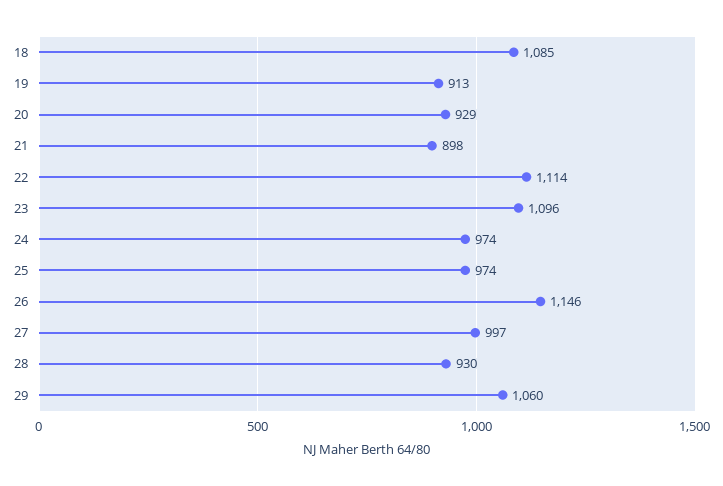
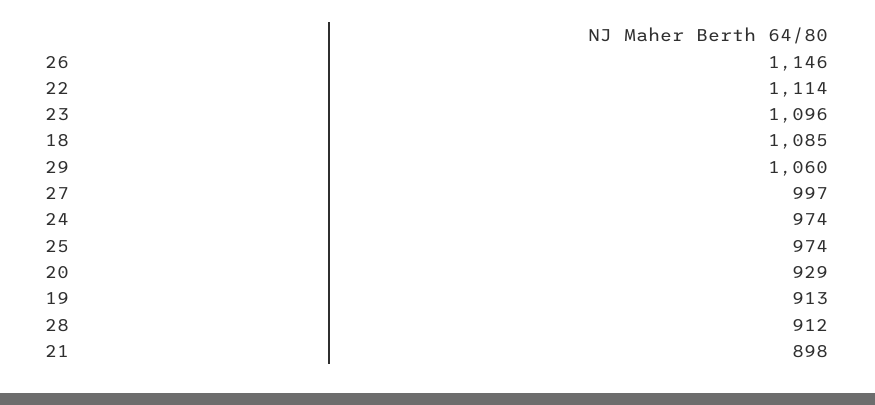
28: 930 -> 912

